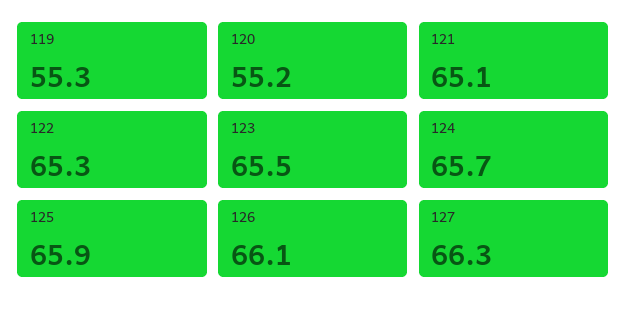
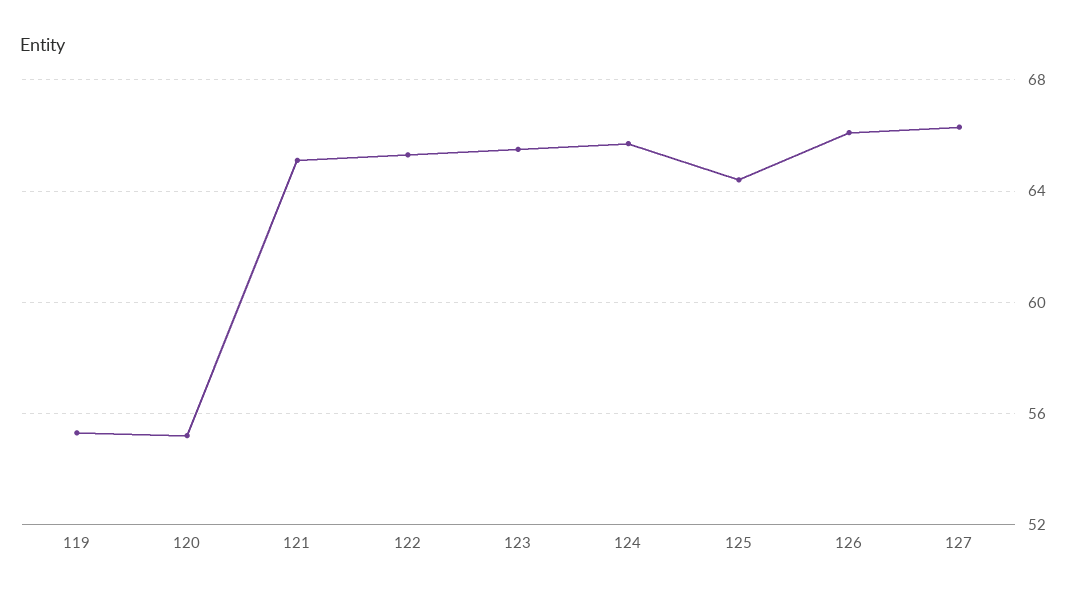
125: 65.9 -> 64.5

